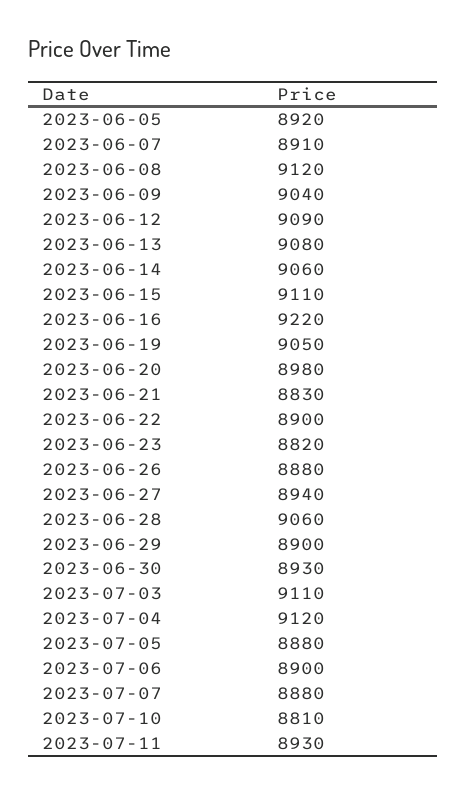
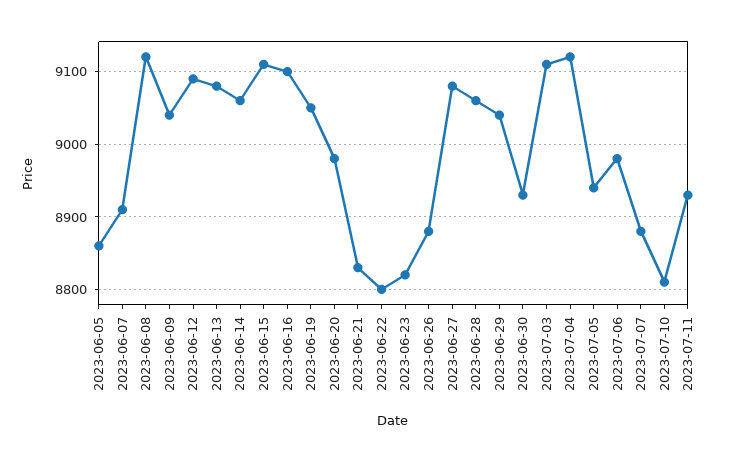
2023-06-05: 8920 -> 8860
2023-06-16: 9220 -> 9100
2023-06-22: 8900 -> 8800
2023-06-27: 8940 -> 9080
2023-06-29: 8900 -> 9040
2023-07-05: 8880 -> 8940
2023-07-06: 8900 -> 8980

